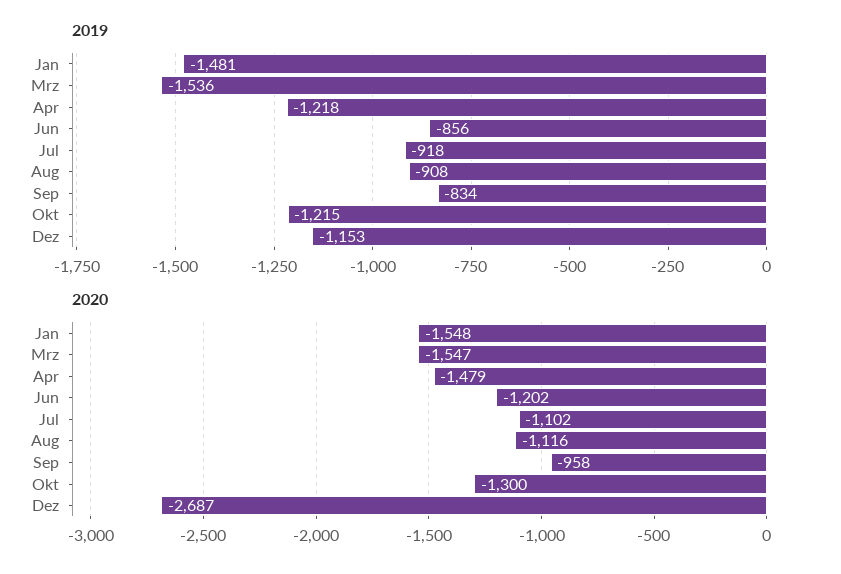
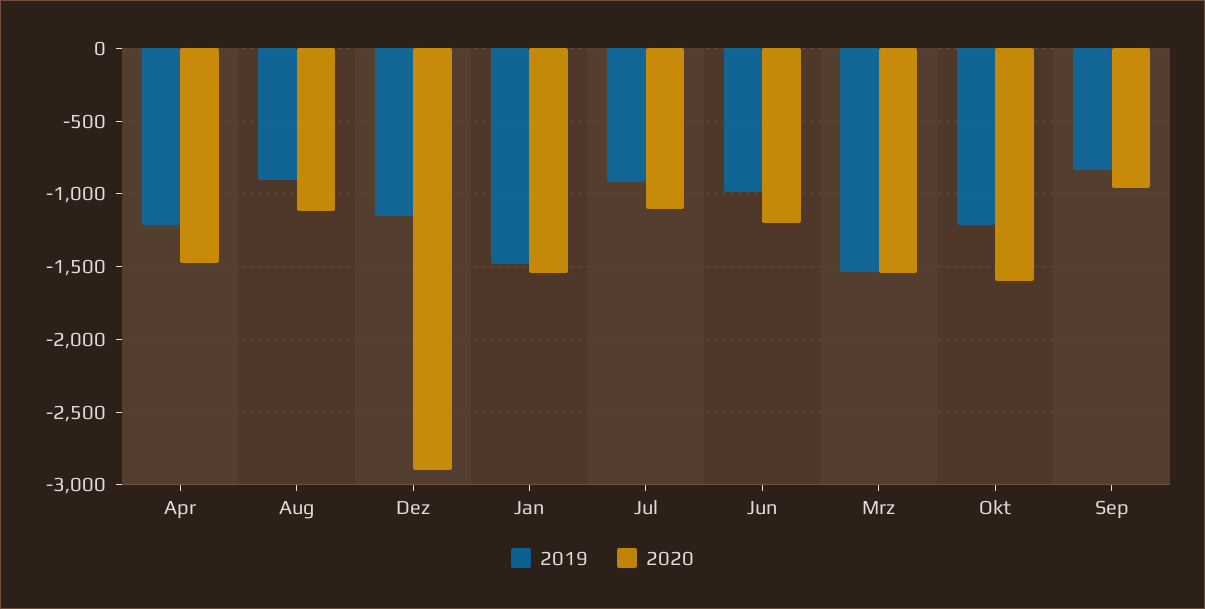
2019, Jun: -856 -> -1000
2020, Okt: -1300 -> -1600
2020, Dez: -2687 -> -2900

